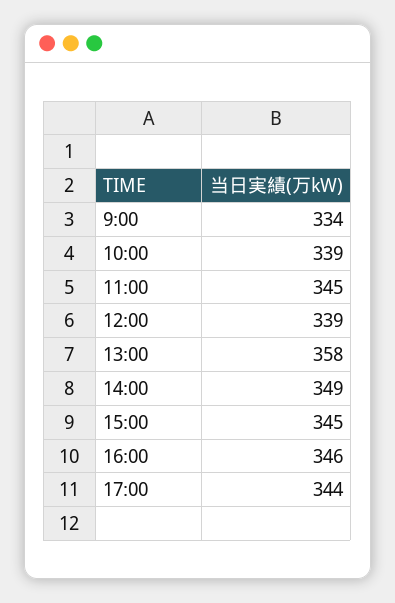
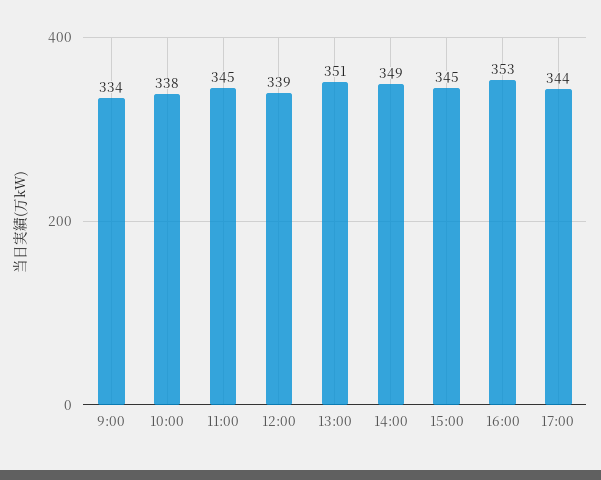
10:00: 339 -> 338
13:00: 358 -> 351
16:00: 346 -> 353

